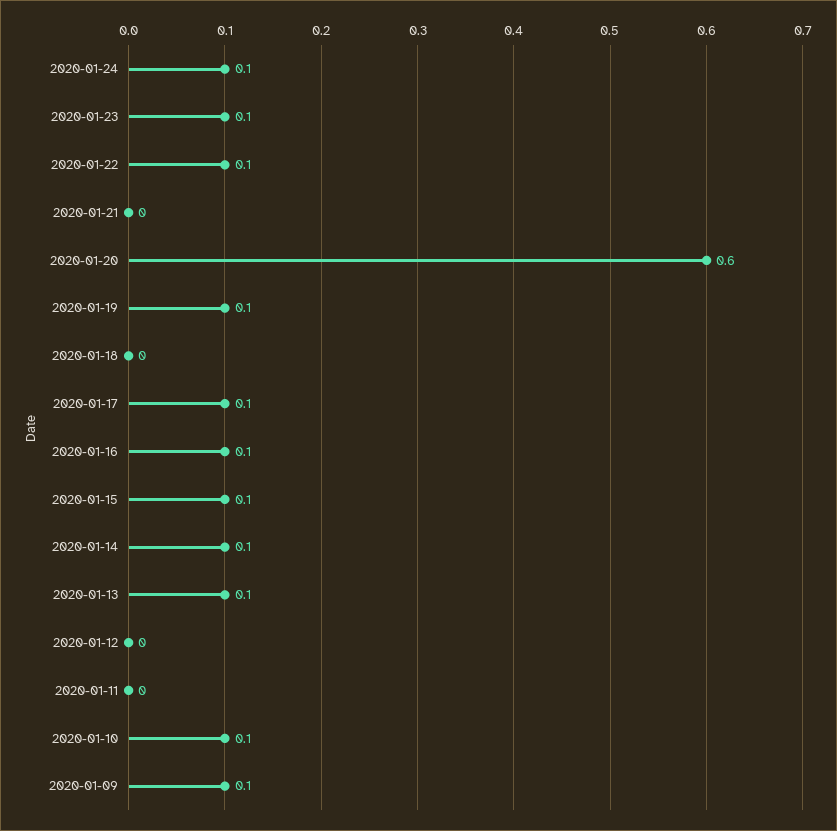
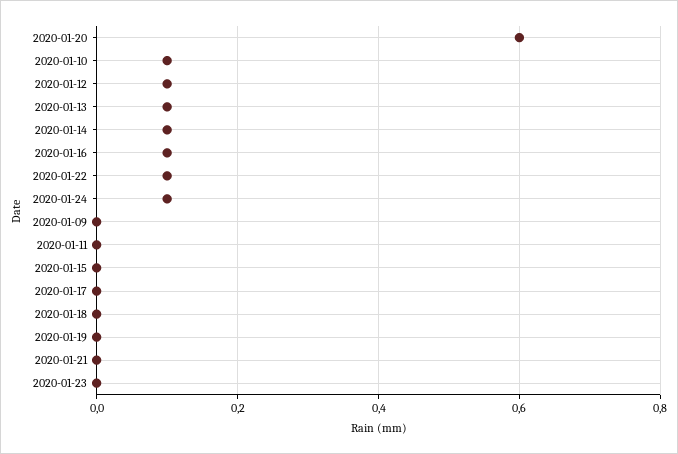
2020-01-23: 0.1 -> 0
2020-01-19: 0.1 -> 0
2020-01-17: 0.1 -> 0
2020-01-15: 0.1 -> 0
2020-01-12: 0 -> 0.1
2020-01-09: 0.1 -> 0

